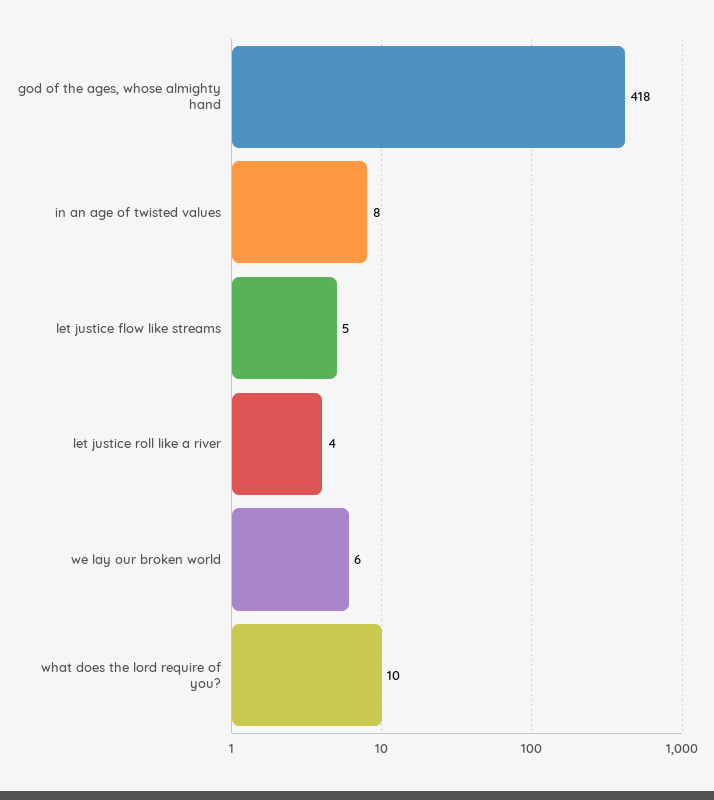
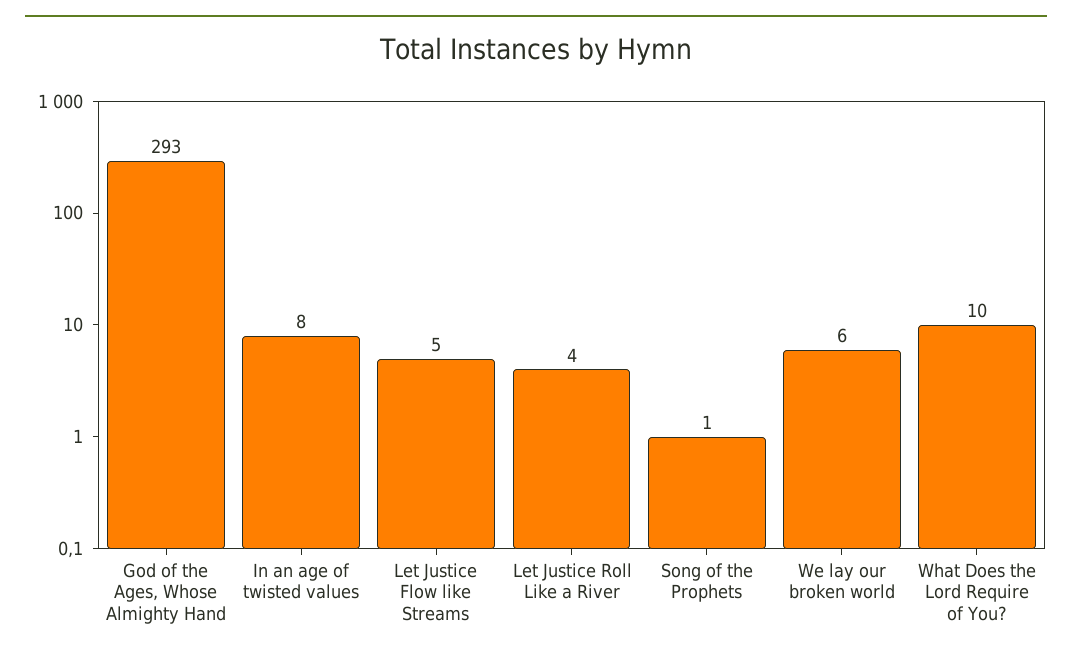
god of the ages, whose almighty hand: 418 -> 293
Song of the Prophets: none -> 1

